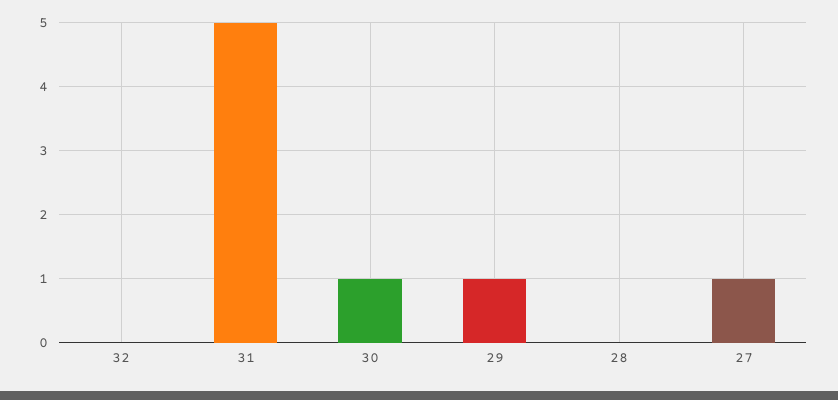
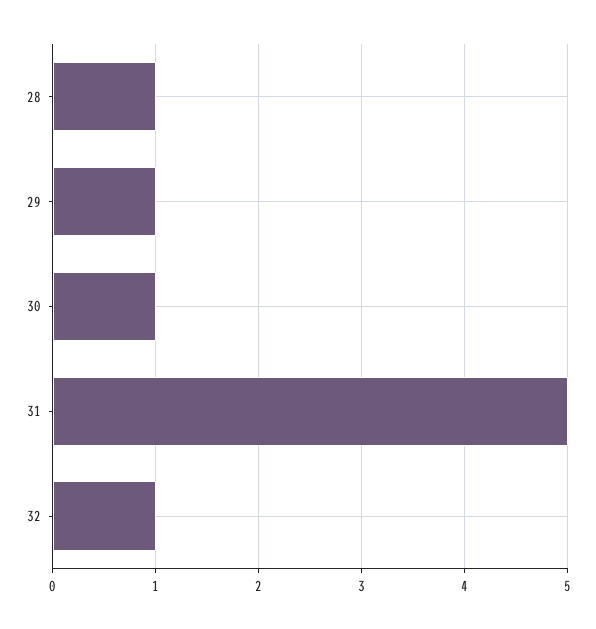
32: 0 -> 1
28: 0 -> 1
27: 1 -> none

